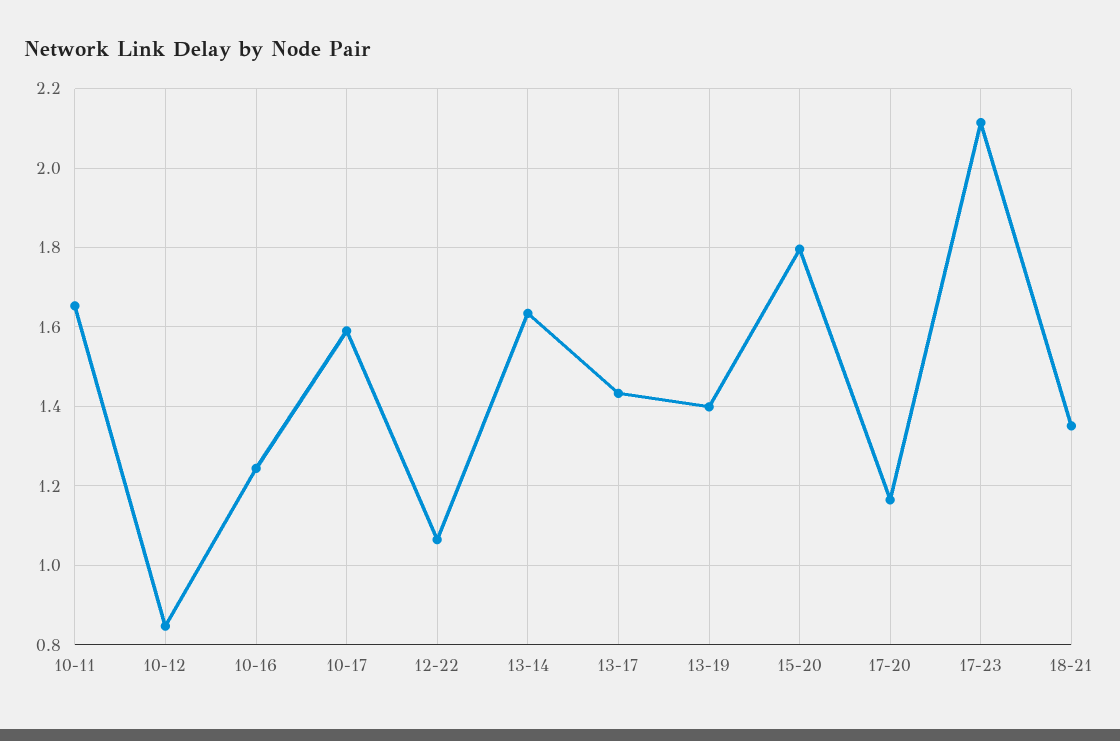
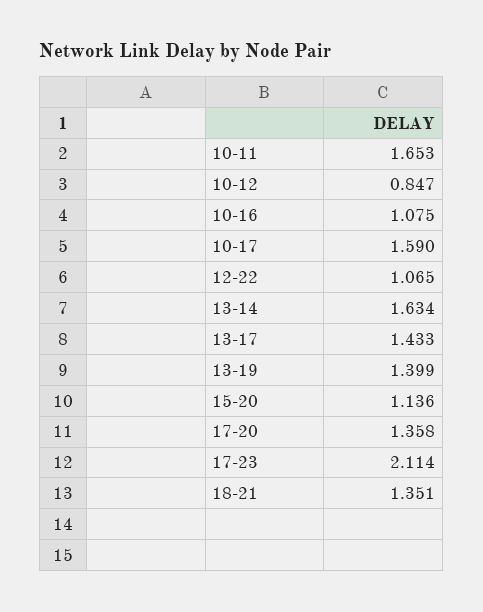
10-16: 1.24 -> 1.075
15-20: 1.8 -> 1.136
17-20: 1.16 -> 1.358

